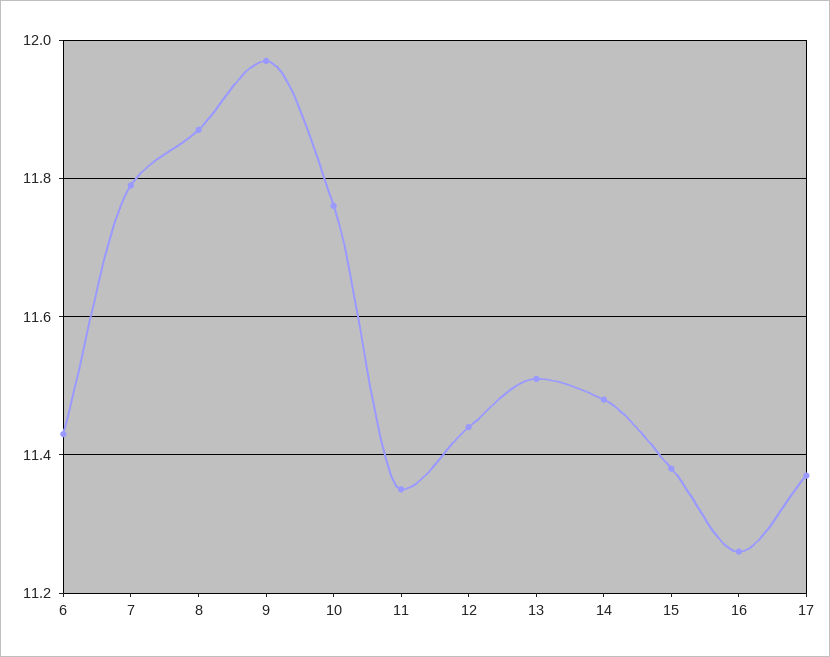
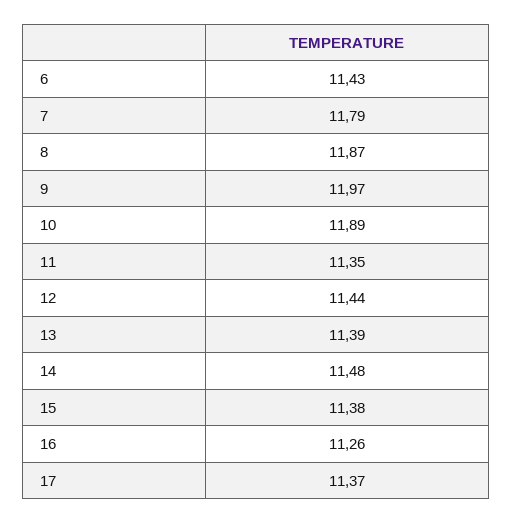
10: 11.75 -> 11.89
13: 11.5 -> 11.39

